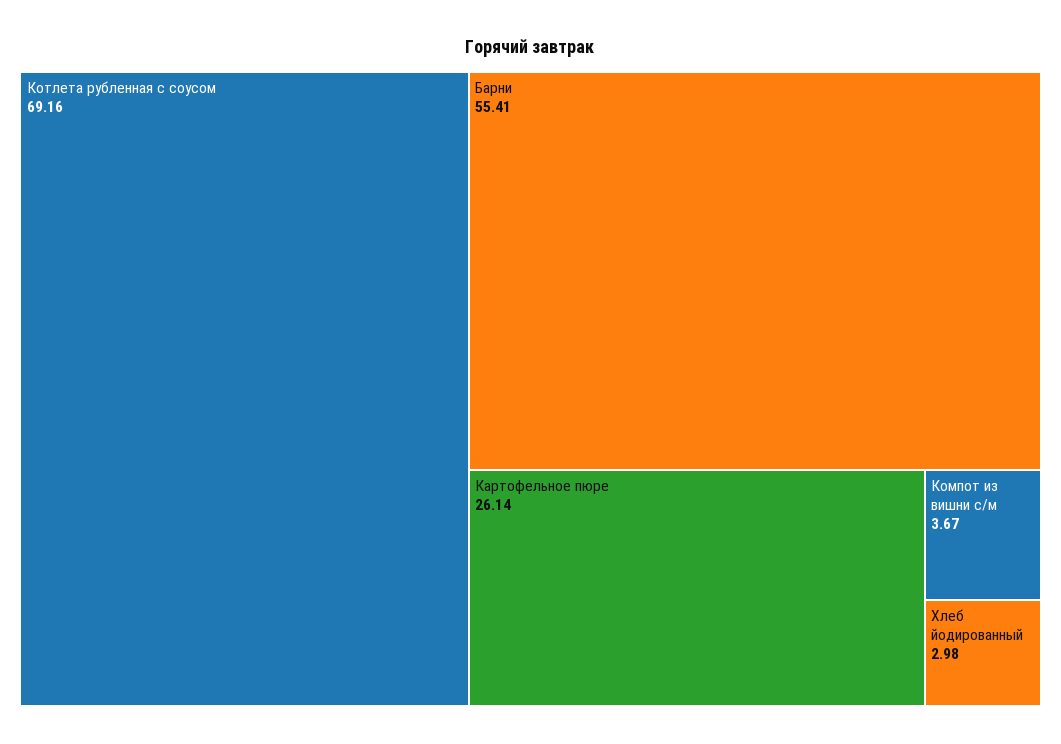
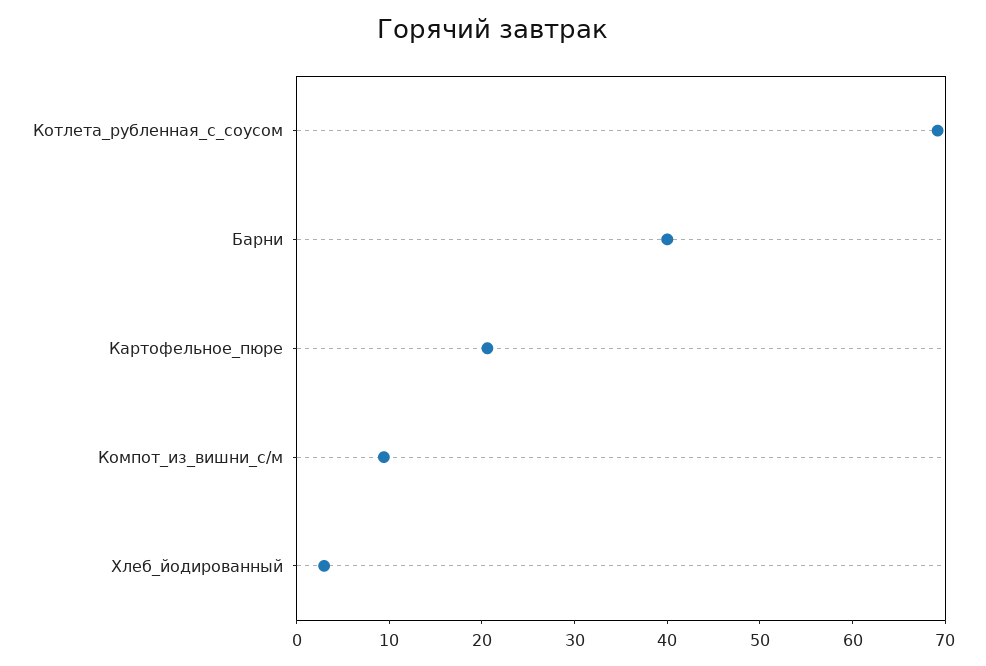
Барни: 55.41 -> 40
Картофельное пюре: 26.14 -> 20
Компот из вишни с/м: 3.67 -> 10

